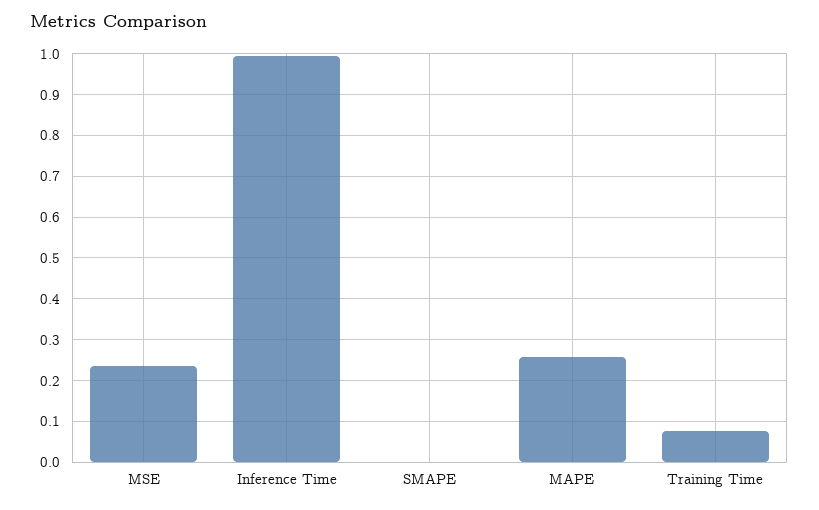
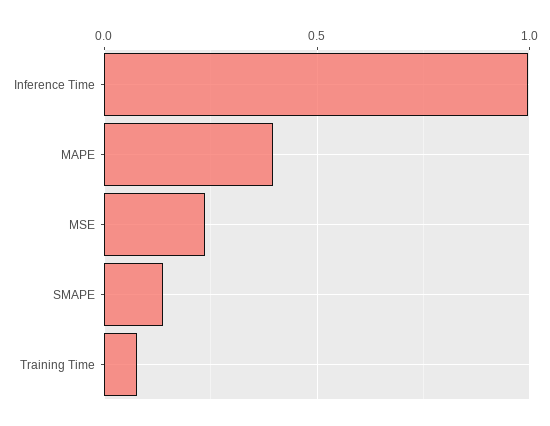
SMAPE: 0 -> 0.15
MAPE: 0.26 -> 0.4

